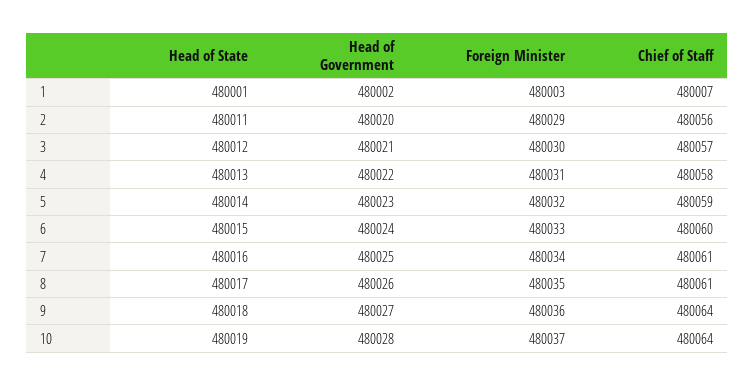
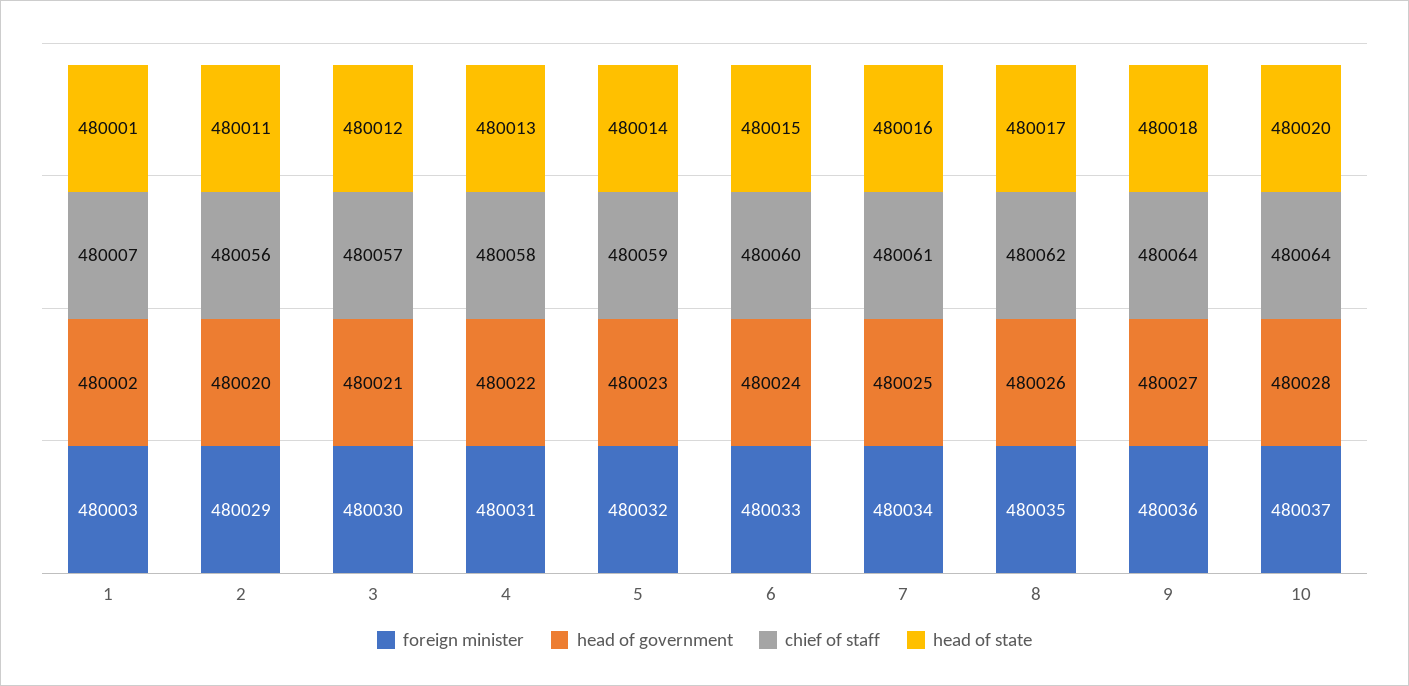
Chief of Staff, 8: 480061 -> 480062
Head of State, 10: 480019 -> 480020

